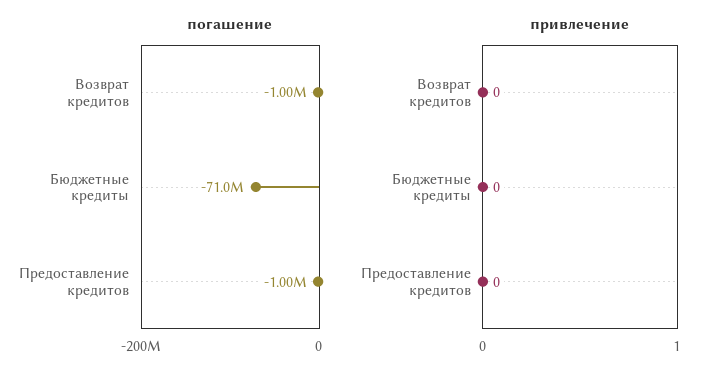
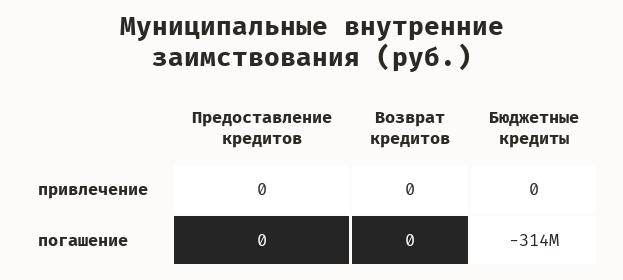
погашение, Возврат кредитов: -1000000 -> 0
погашение, Бюджетные кредиты: -71000000 -> -314000000
погашение, Предоставление кредитов: -1000000 -> 0

